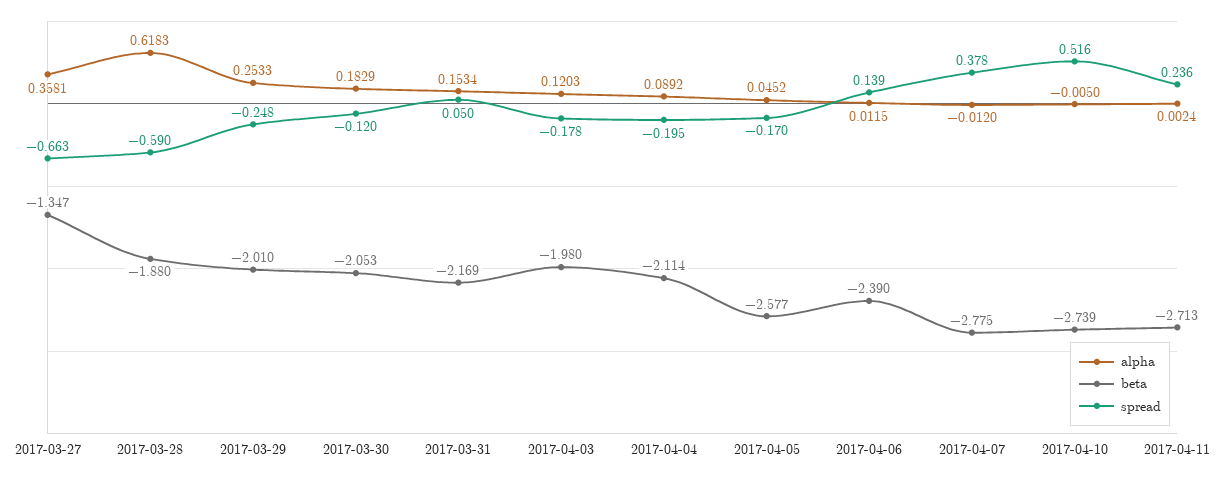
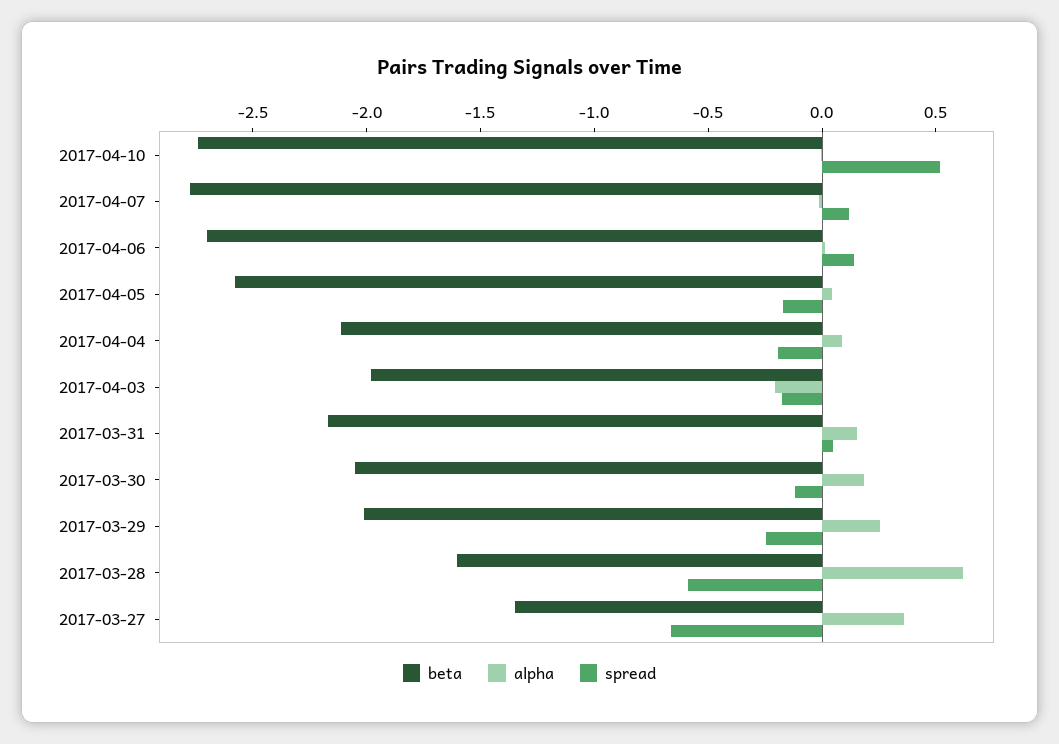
beta, 2017-03-28: -1.88 -> -1.6
alpha, 2017-04-03: 0.1203 -> -0.2
beta, 2017-04-06: -2.39 -> -2.7
spread, 2017-04-07: 0.378 -> 0.1
alpha, 2017-04-11: 0.0024 -> none
beta, 2017-04-11: -2.713 -> none
spread, 2017-04-11: 0.236 -> none

